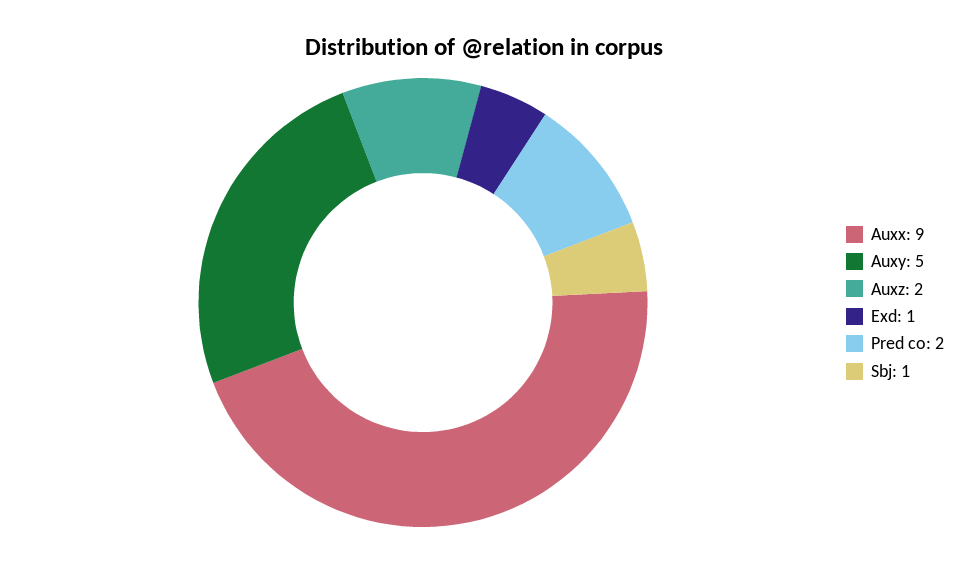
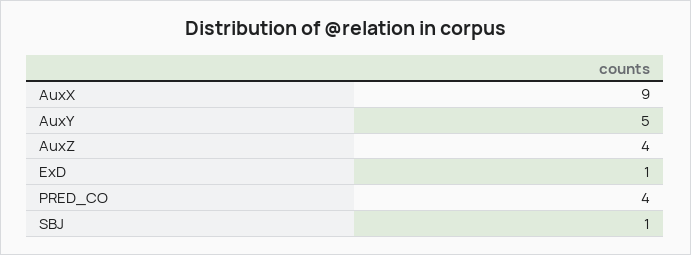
Auxz: 2 -> 4
Pred co: 2 -> 4

